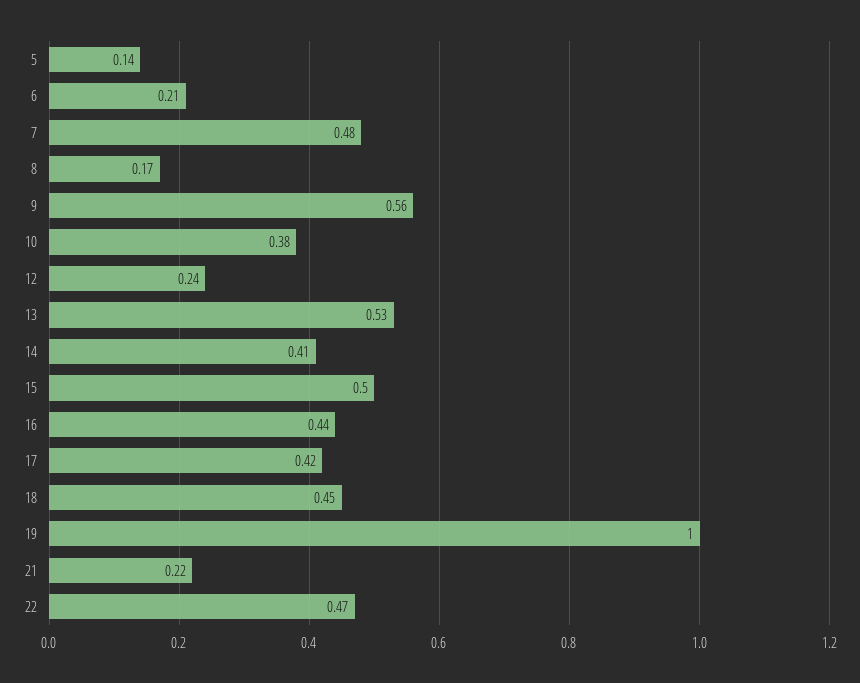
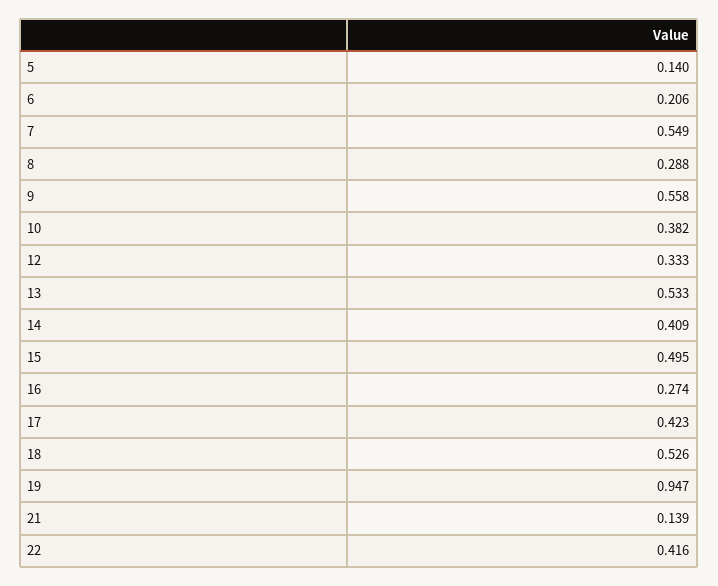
7: 0.48 -> 0.549
8: 0.17 -> 0.288
12: 0.24 -> 0.333
16: 0.44 -> 0.274
18: 0.45 -> 0.526
19: 1 -> 0.947
21: 0.22 -> 0.139
22: 0.47 -> 0.416

